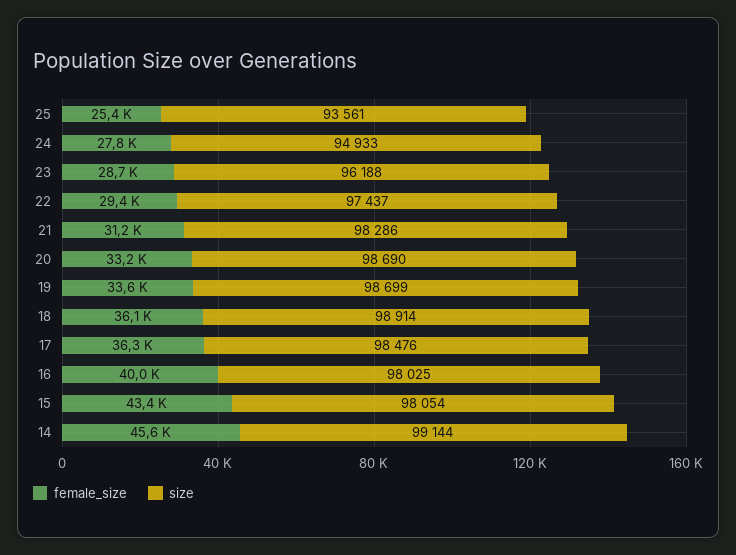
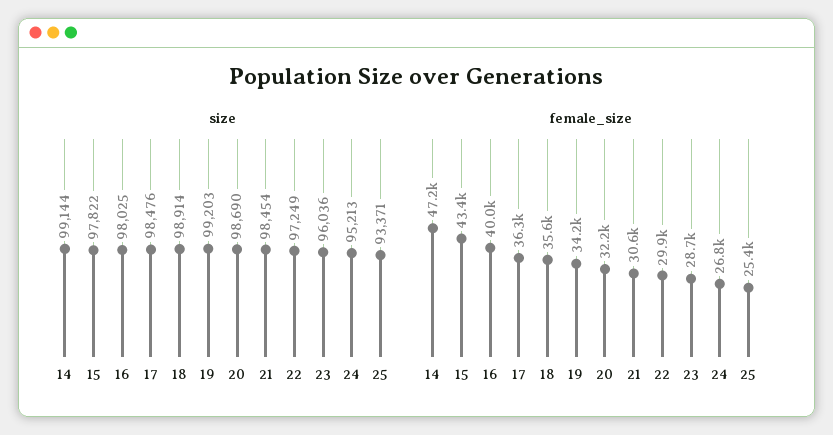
size, 25: 93561 -> 93371
female_size, 24: 27800 -> 26800
size, 24: 94933 -> 95213
size, 23: 96188 -> 96036
female_size, 22: 29400 -> 29900
size, 22: 97437 -> 97249
female_size, 21: 31200 -> 30600
size, 21: 98286 -> 98454
female_size, 20: 33200 -> 32200
female_size, 19: 33600 -> 34200
size, 19: 98699 -> 99203
female_size, 18: 36100 -> 35600
size, 15: 98054 -> 97822
female_size, 14: 45600 -> 47200

